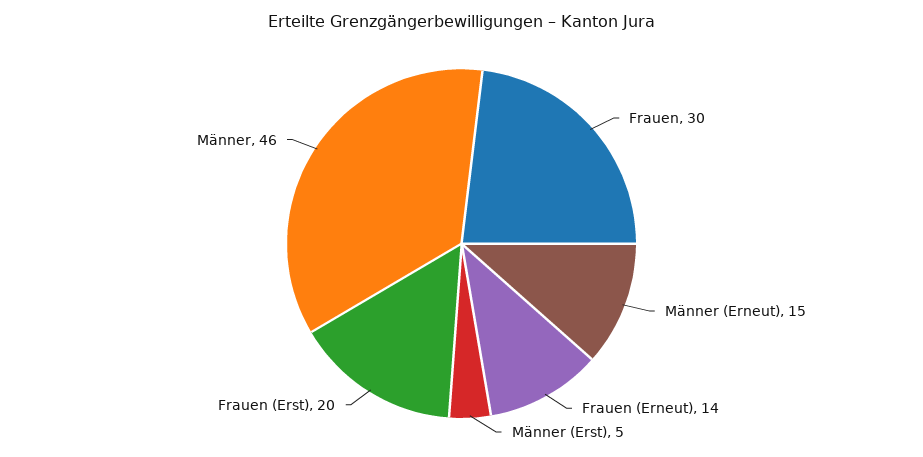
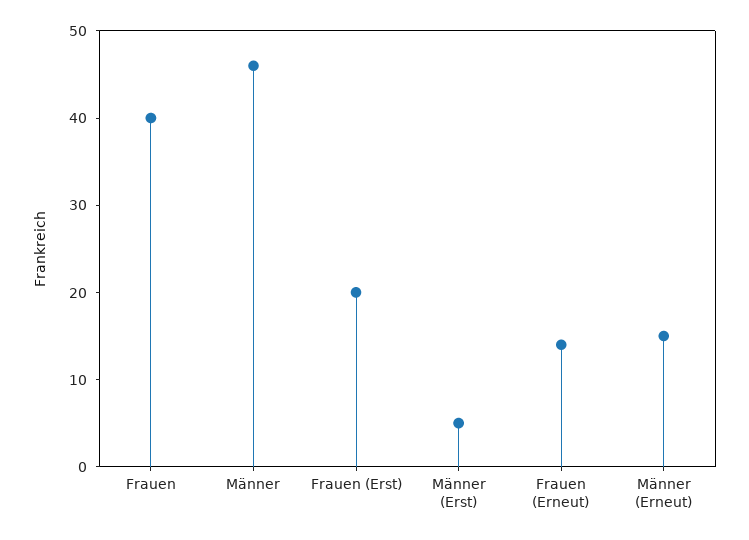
Frauen: 30 -> 40

